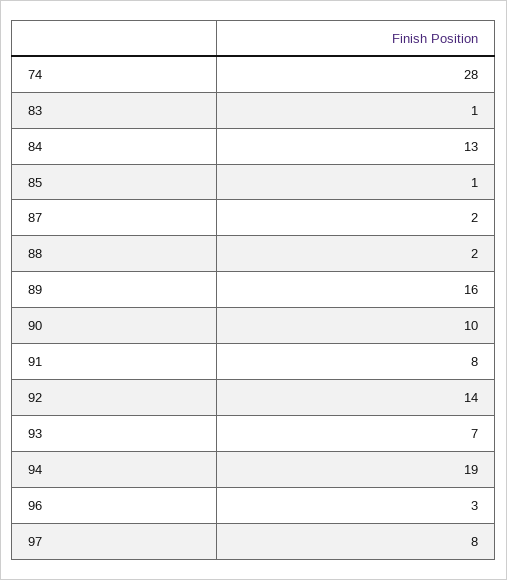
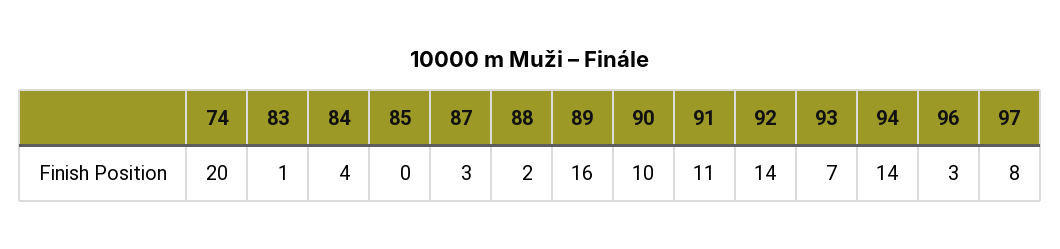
74: 28 -> 20
84: 13 -> 4
85: 1 -> 0
87: 2 -> 3
91: 8 -> 11
94: 19 -> 14

